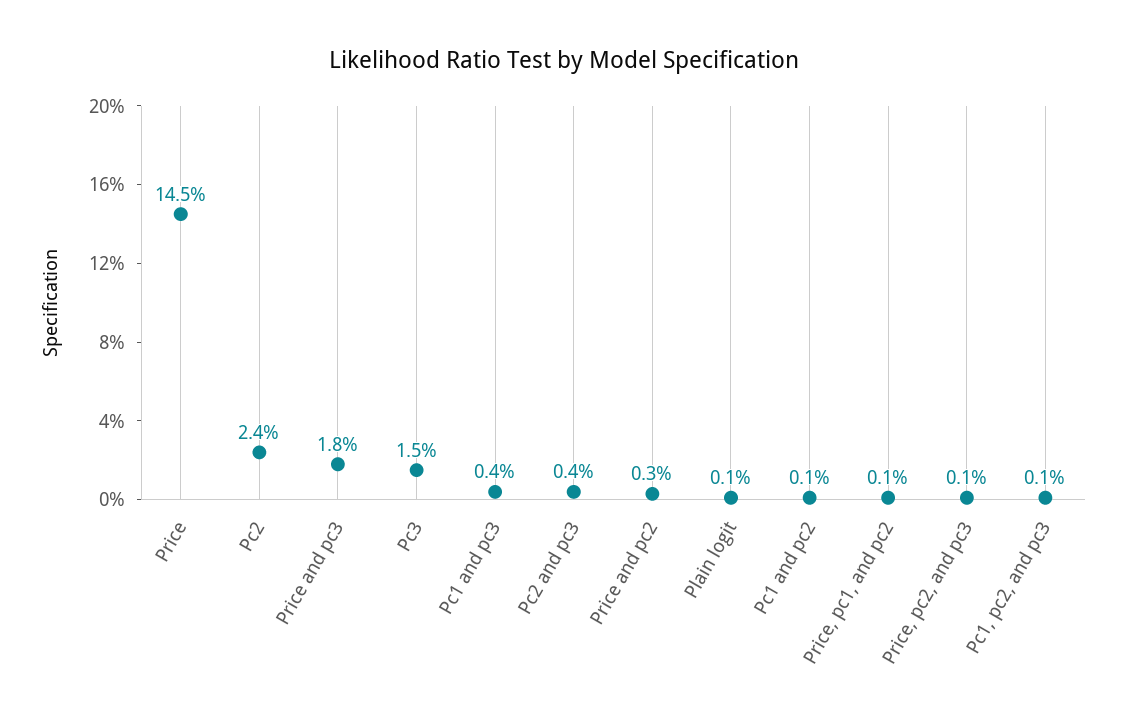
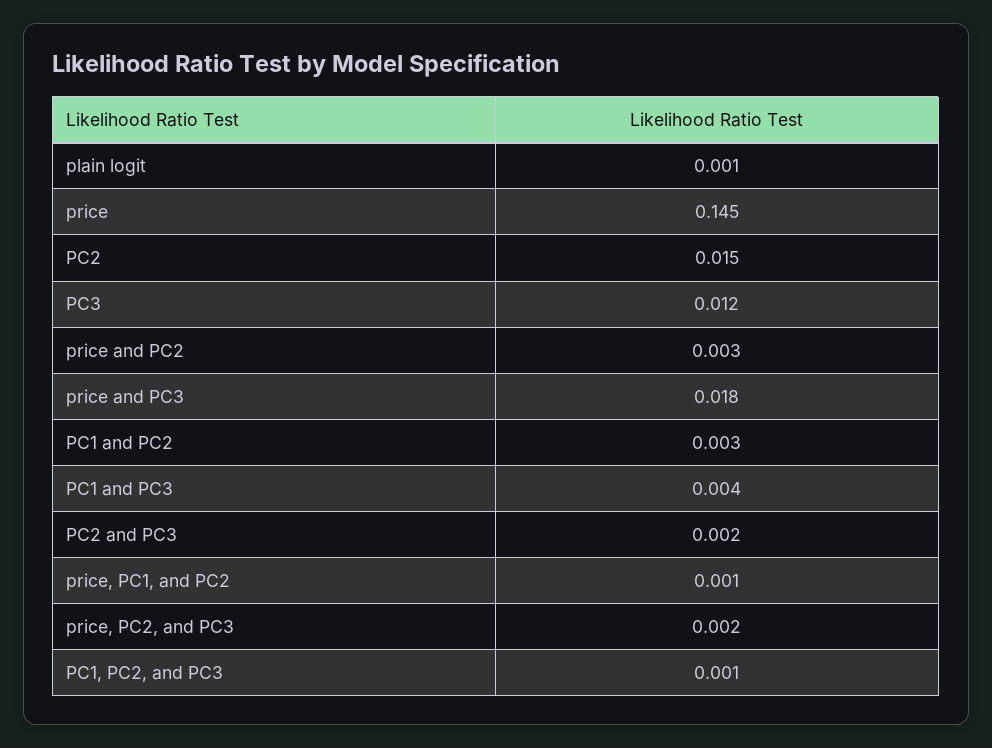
Pc2: 0.024 -> 0.015
Pc3: 0.015 -> 0.012
Pc2 and pc3: 0.004 -> 0.002
Pc1 and pc2: 0.001 -> 0.003
Price, pc2, and pc3: 0.001 -> 0.002

